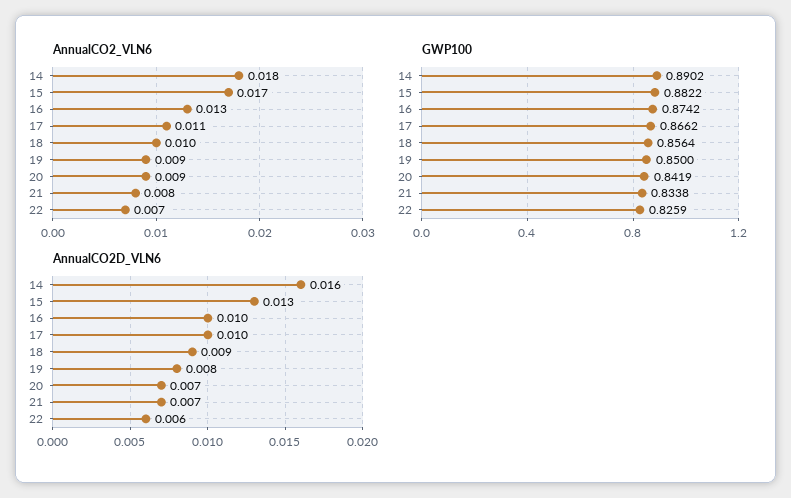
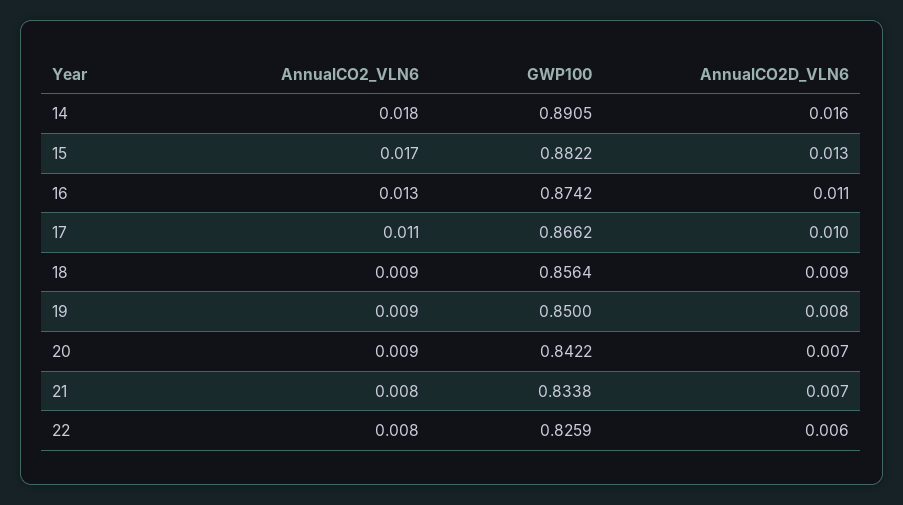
AnnualCO2_VLN6, 18: 0.01 -> 0.009
AnnualCO2_VLN6, 22: 0.007 -> 0.008
GWP100, 14: 0.8902 -> 0.8905
GWP100, 20: 0.8419 -> 0.8422
AnnualCO2D_VLN6, 16: 0.01 -> 0.011

